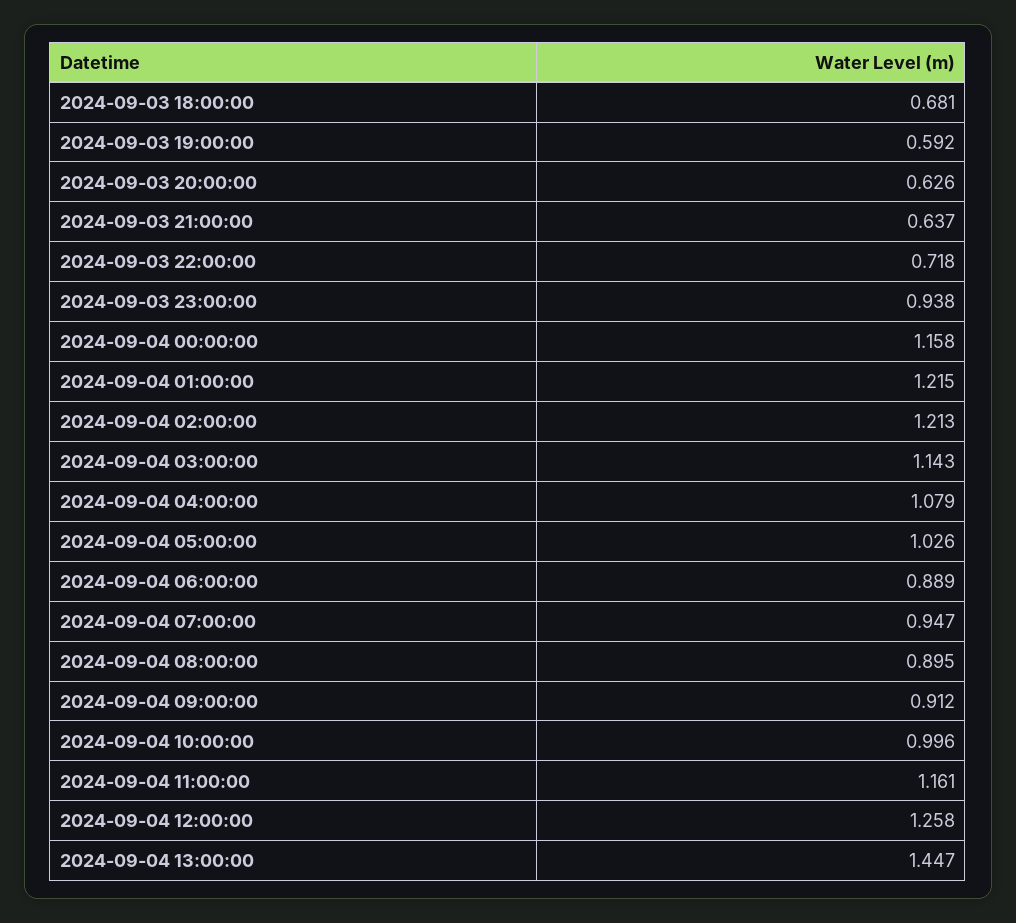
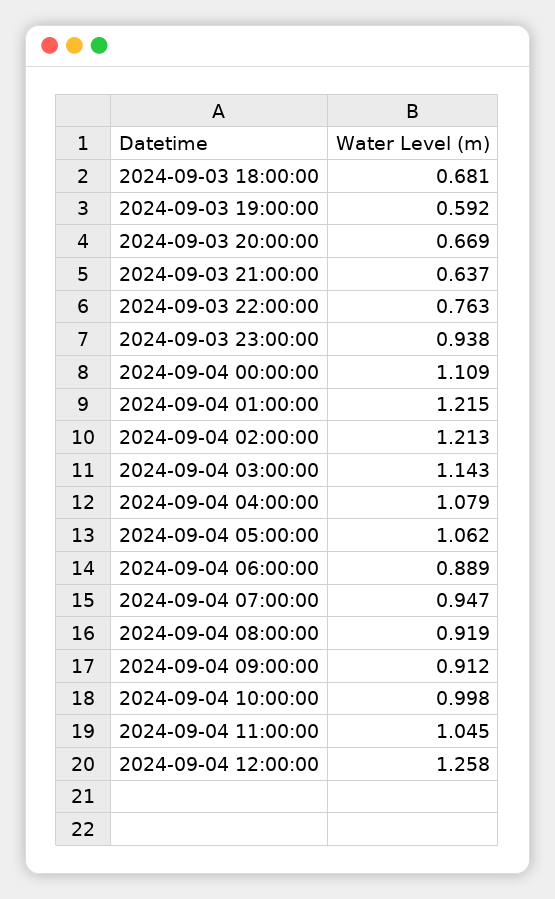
2024-09-03 20:00:00: 0.626 -> 0.669
2024-09-03 22:00:00: 0.718 -> 0.763
2024-09-04 00:00:00: 1.158 -> 1.109
2024-09-04 05:00:00: 1.026 -> 1.062
2024-09-04 08:00:00: 0.895 -> 0.919
2024-09-04 10:00:00: 0.996 -> 0.998
2024-09-04 11:00:00: 1.161 -> 1.045
2024-09-04 13:00:00: 1.447 -> none

